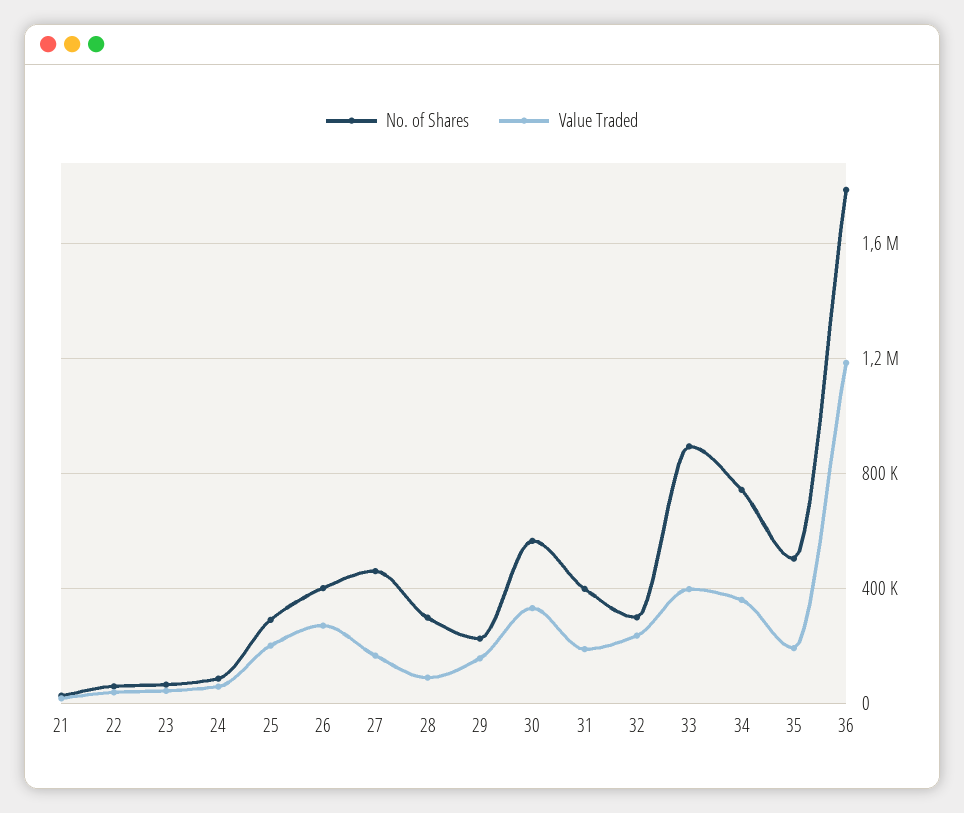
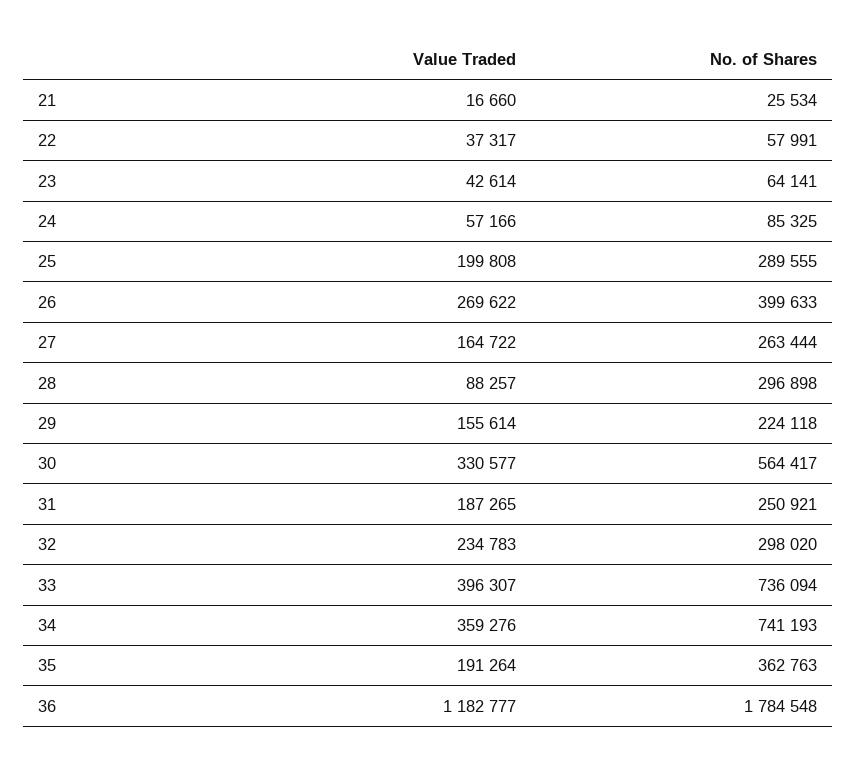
No. of Shares, 27: 450000 -> 263444
No. of Shares, 31: 400000 -> 250921
No. of Shares, 33: 900000 -> 736094
No. of Shares, 35: 500000 -> 362763

